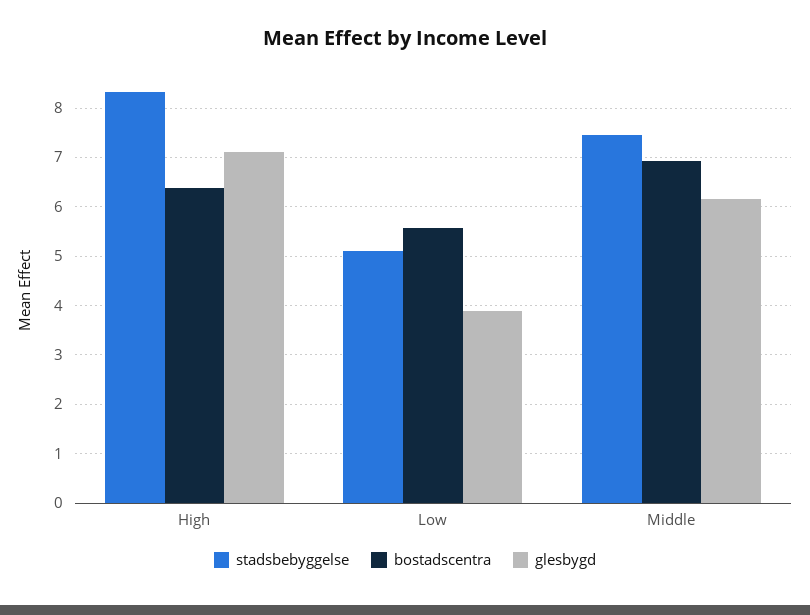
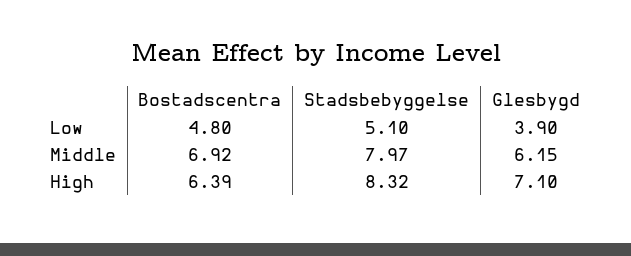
bostadscentra, Low: 5.6 -> 4.8
stadsbebyggelse, Middle: 7.4 -> 7.97

